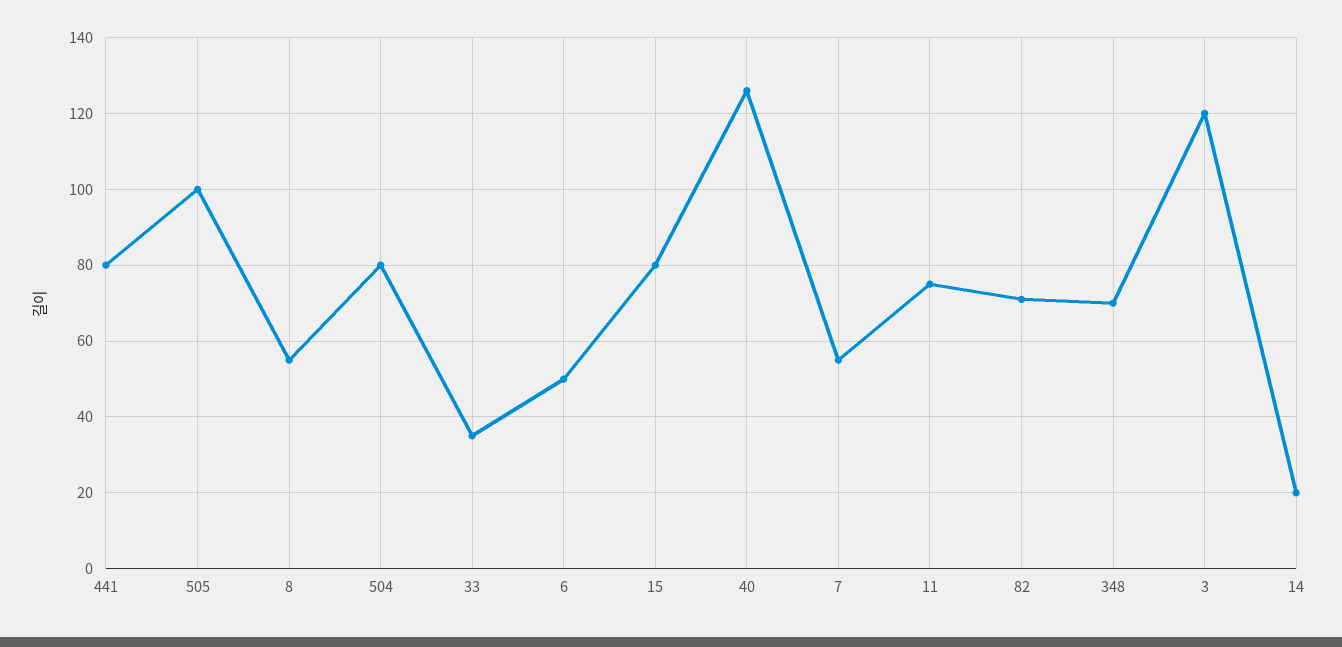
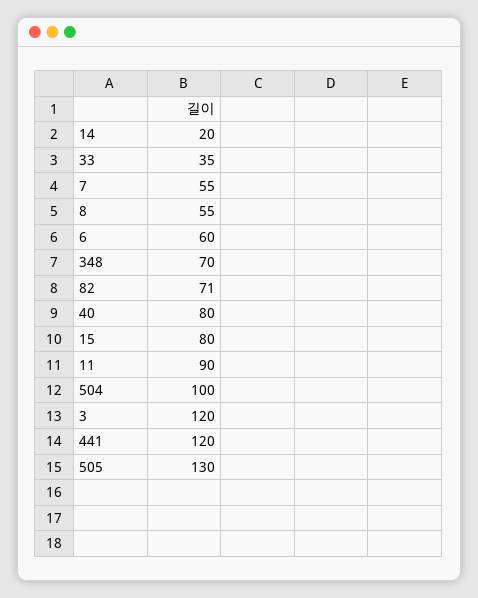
441: 80 -> 120
505: 100 -> 130
504: 80 -> 100
6: 50 -> 60
40: 125 -> 80
11: 75 -> 90

